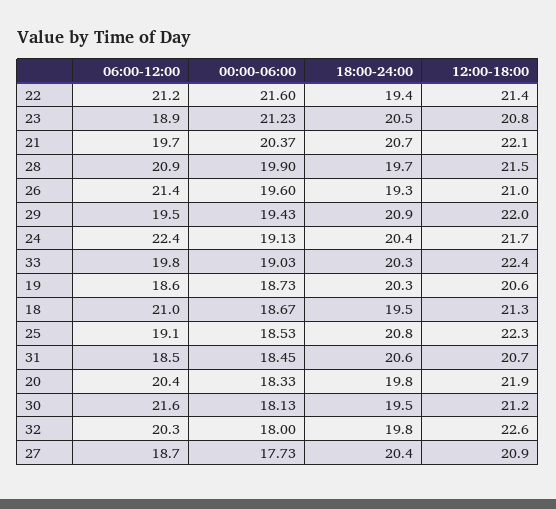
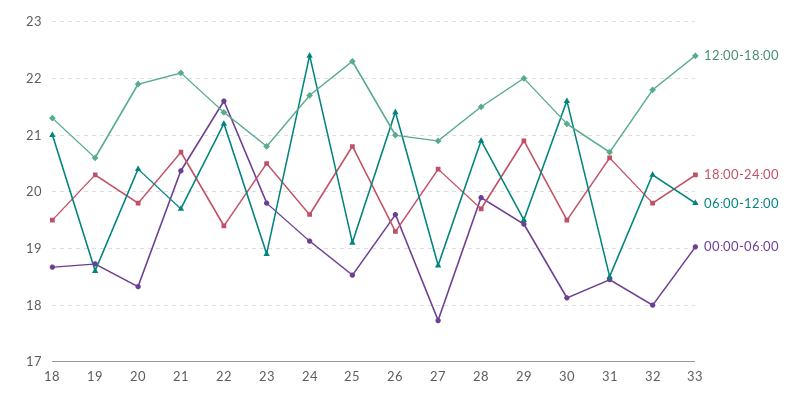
00:00-06:00, 23: 21.23 -> 19.8
18:00-24:00, 24: 20.4 -> 19.6
12:00-18:00, 32: 22.6 -> 21.8

